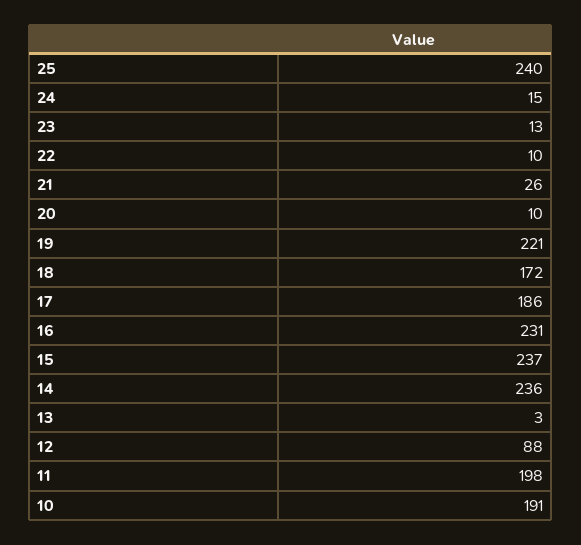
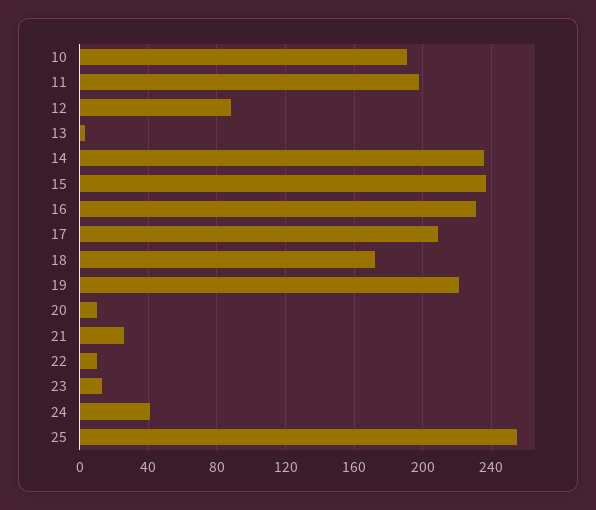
25: 240 -> 255
24: 15 -> 40
17: 186 -> 210

